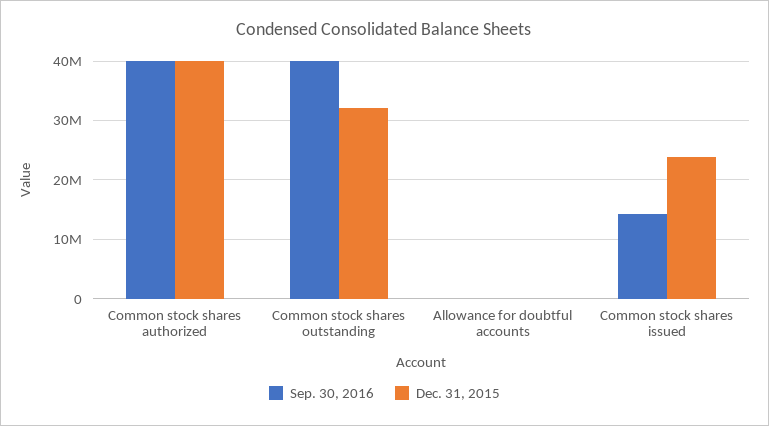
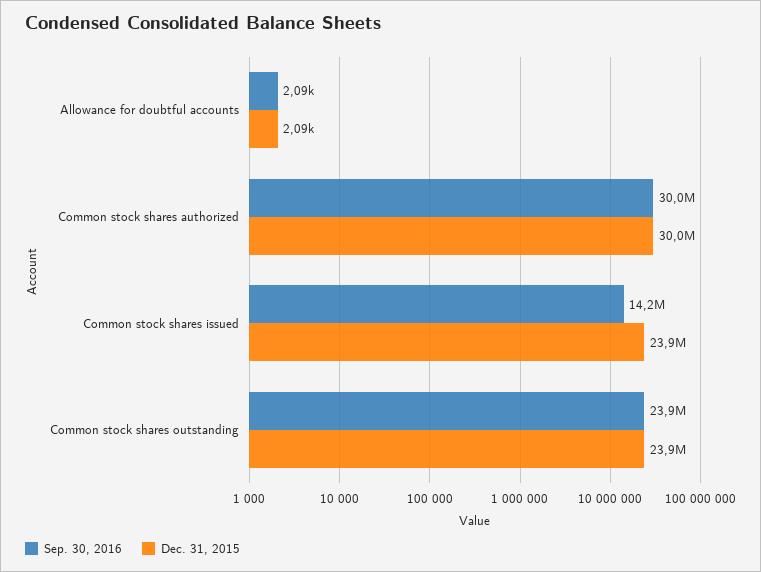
Sep. 30, 2016, Common stock shares authorized: 40000000 -> 30000000
Dec. 31, 2015, Common stock shares authorized: 40000000 -> 30000000
Sep. 30, 2016, Common stock shares outstanding: 40000000 -> 23900000
Dec. 31, 2015, Common stock shares outstanding: 32000000 -> 23900000

